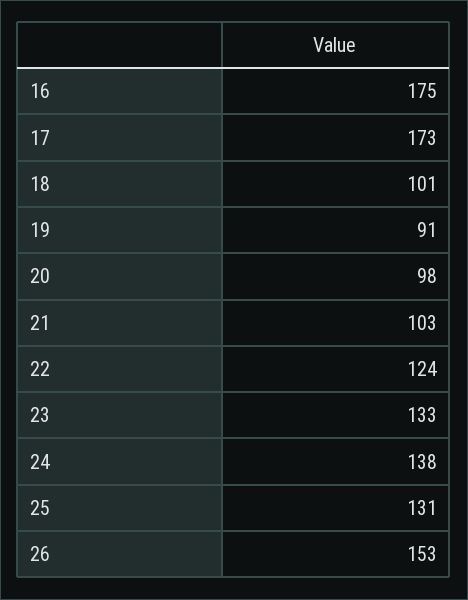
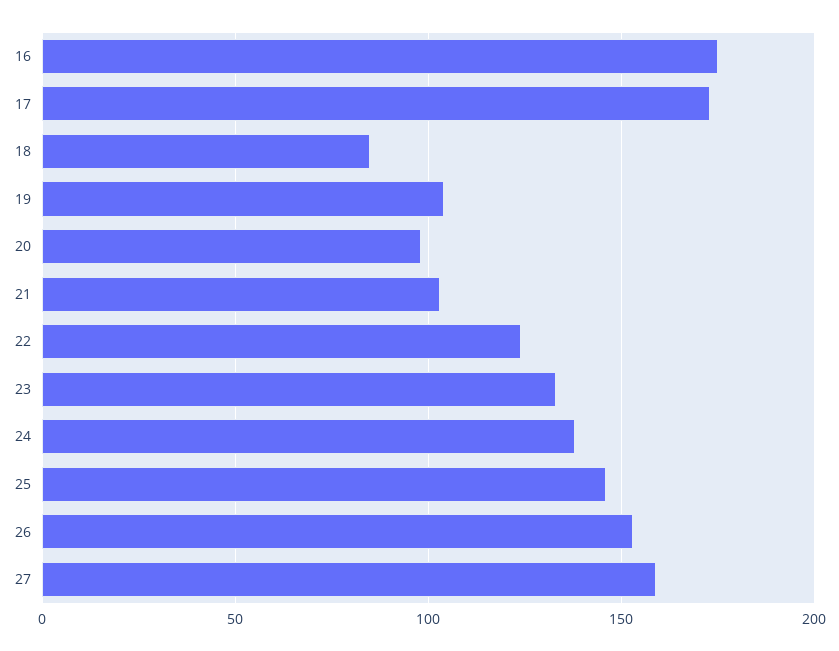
18: 101 -> 85
19: 91 -> 105
25: 131 -> 145
27: none -> 160

